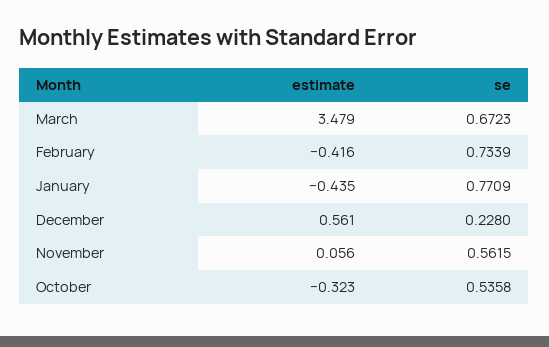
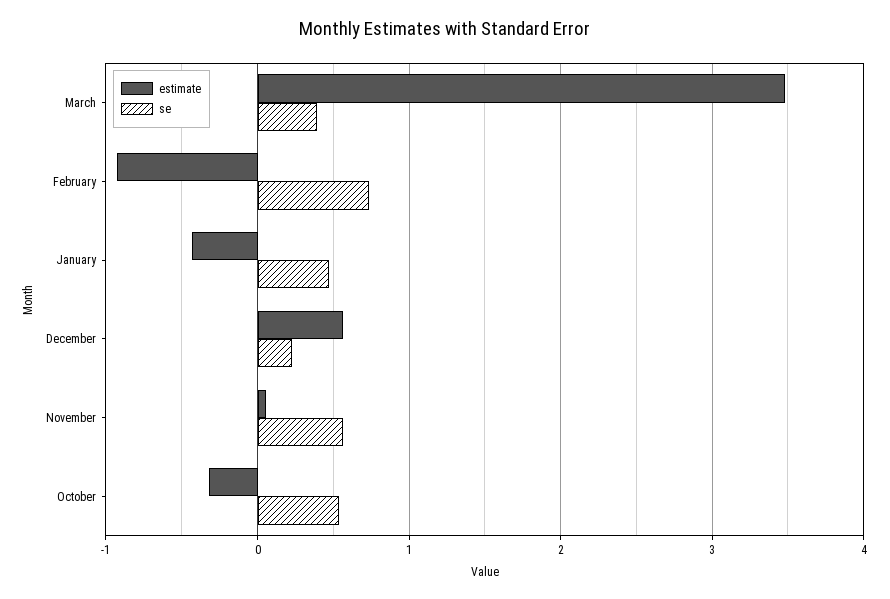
se, March: 0.6723 -> 0.4
estimate, February: -0.416 -> -0.9
se, January: 0.7709 -> 0.5

